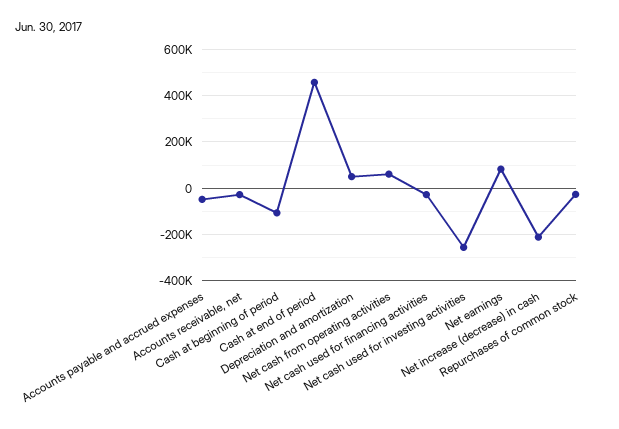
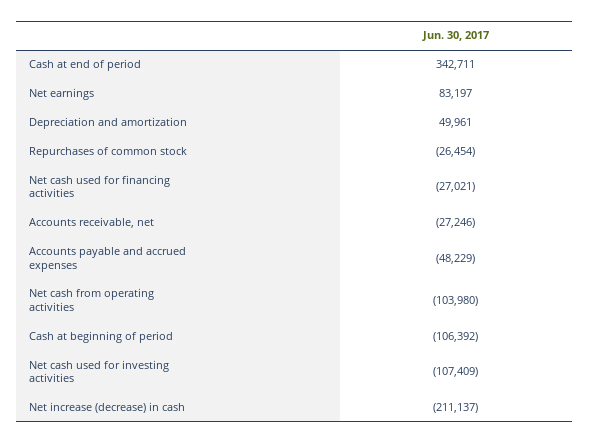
Cash at end of period: 450000 -> 342711
Net cash from operating activities: 50000 -> -103980
Net cash used for investing activities: -250000 -> -107409

